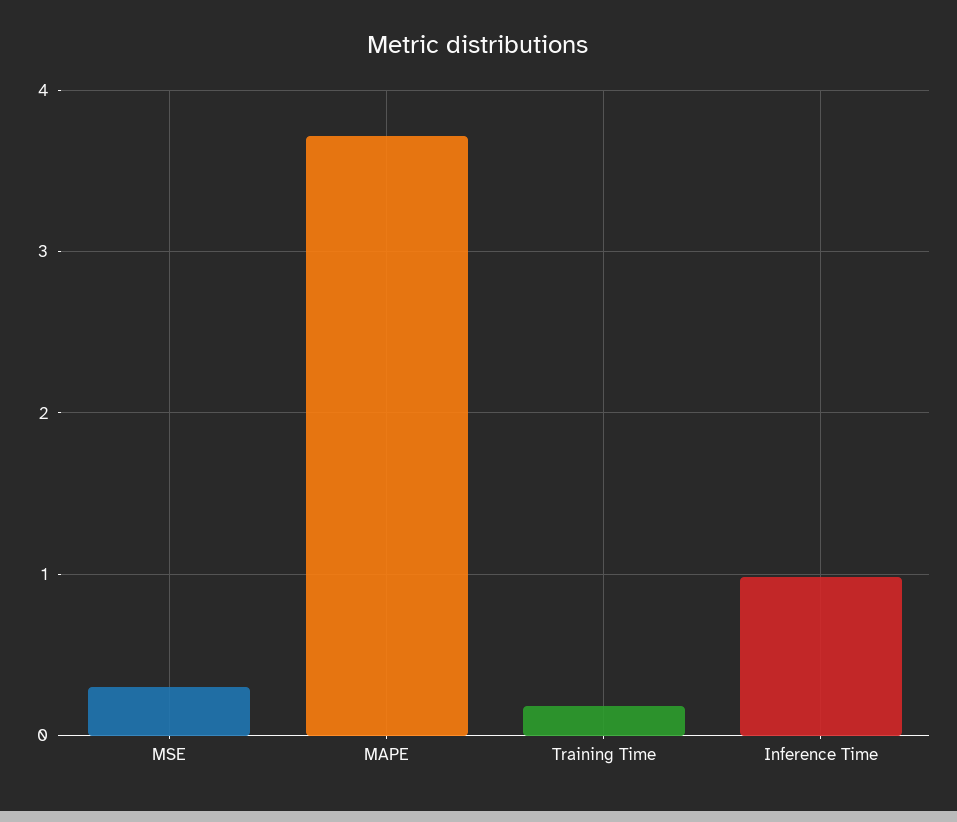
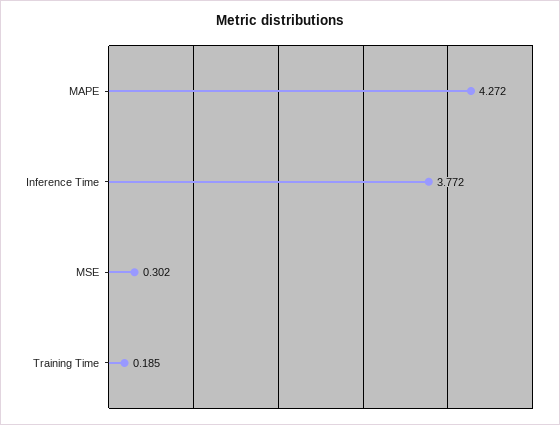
MAPE: 3.7 -> 4.272
Inference Time: 1 -> 3.772

